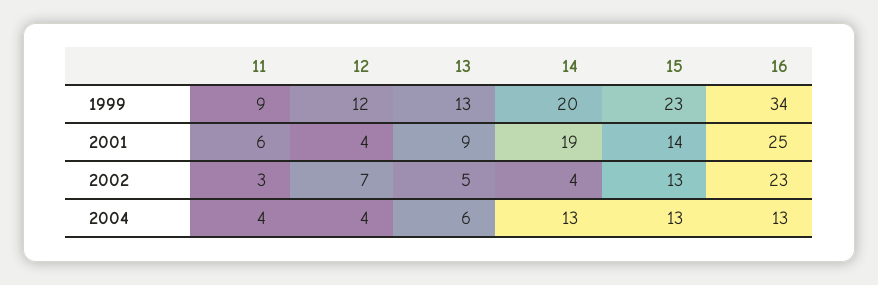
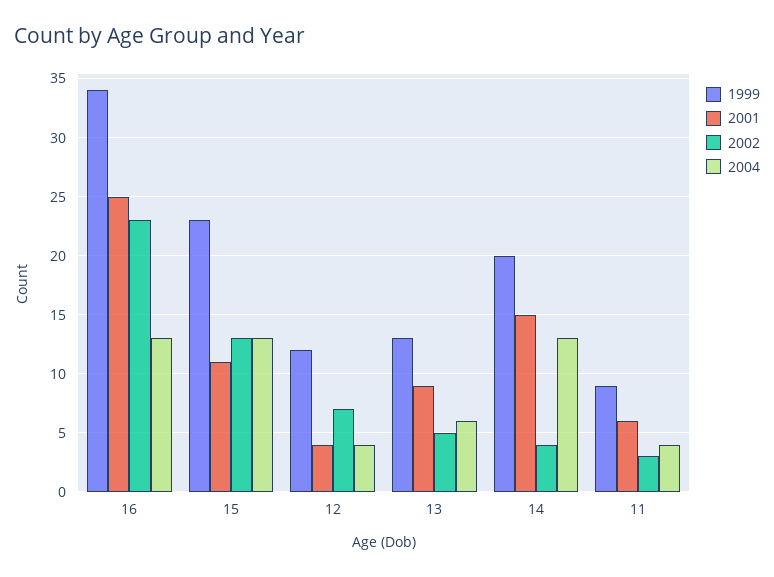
2001, 14: 19 -> 15
2001, 15: 14 -> 11

